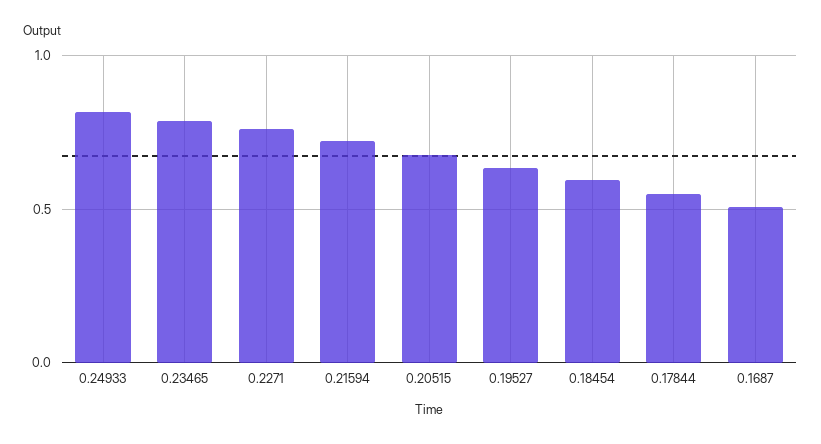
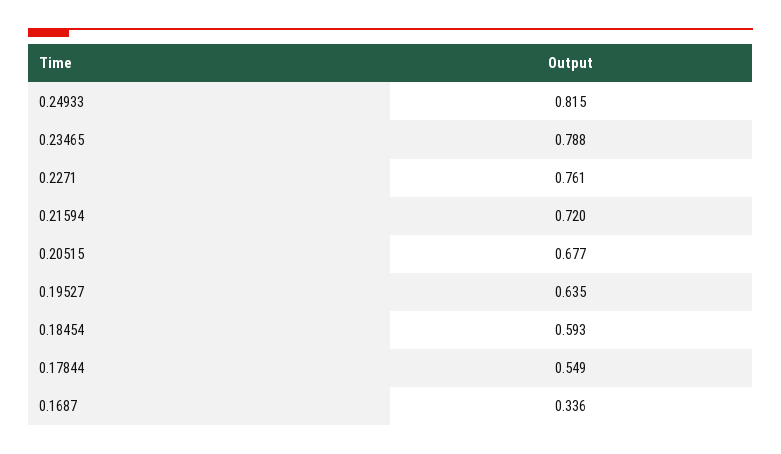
0.1687: 0.5 -> 0.336

